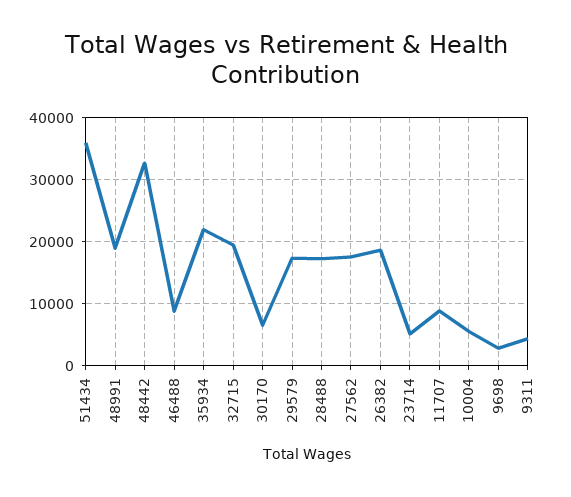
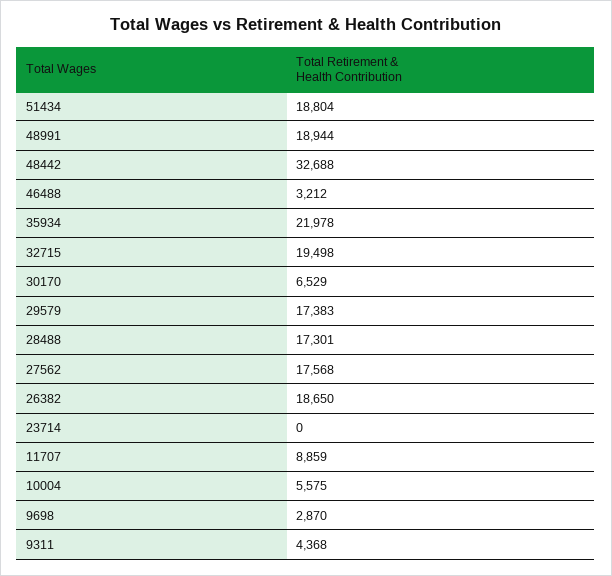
51434: 36000 -> 18804
46488: 9000 -> 3212
23714: 5000 -> 0

